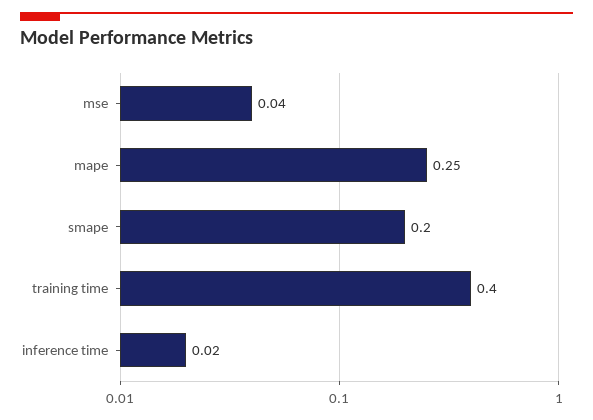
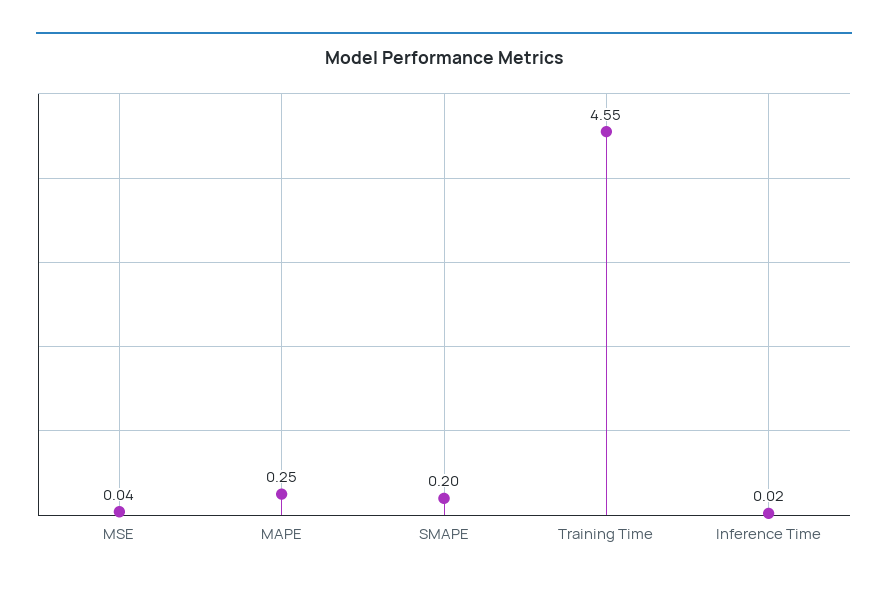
training time: 0.4 -> 4.55

